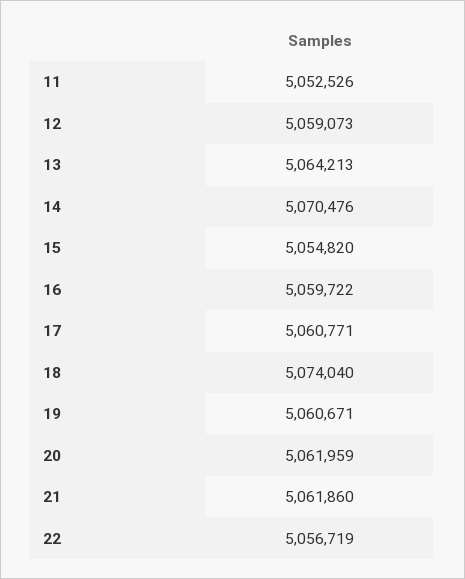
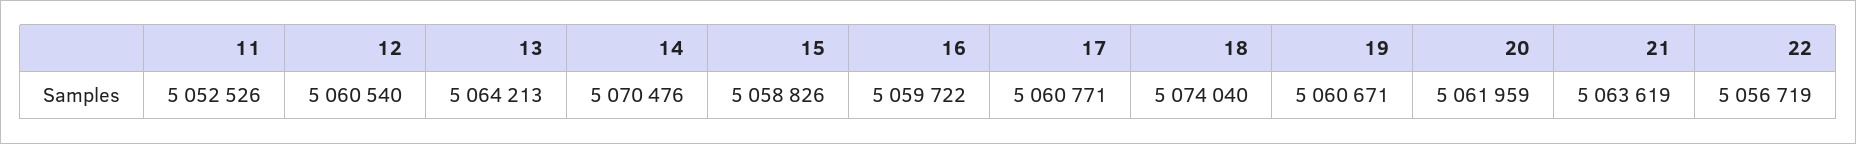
12: 5059073 -> 5060540
15: 5054820 -> 5058826
21: 5061860 -> 5063619

